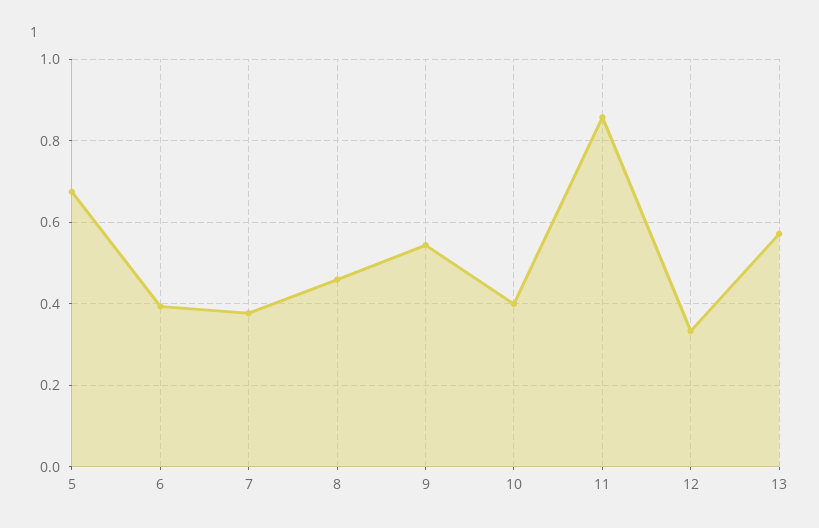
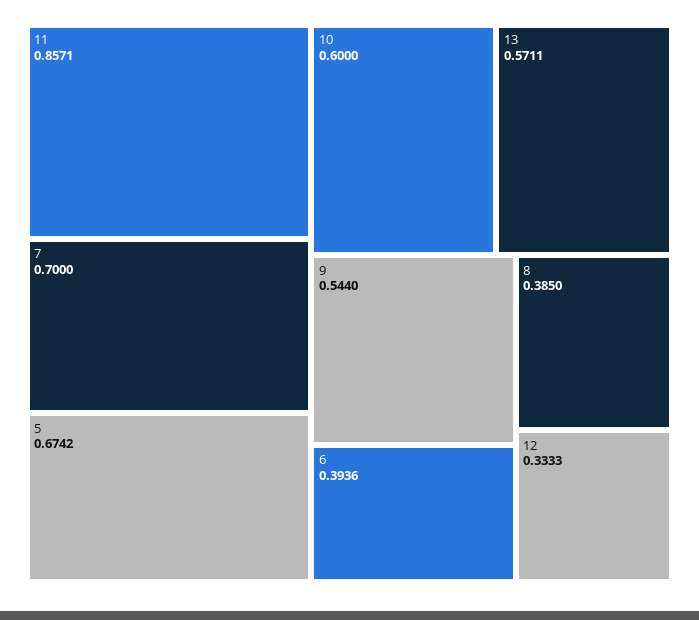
7: 0.38 -> 0.7
8: 0.46 -> 0.385
10: 0.4 -> 0.6

